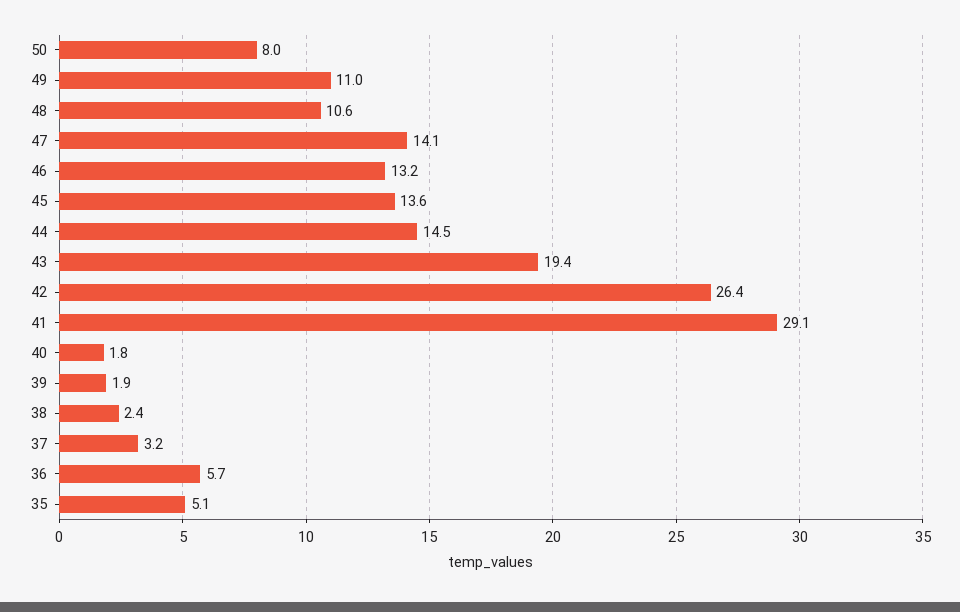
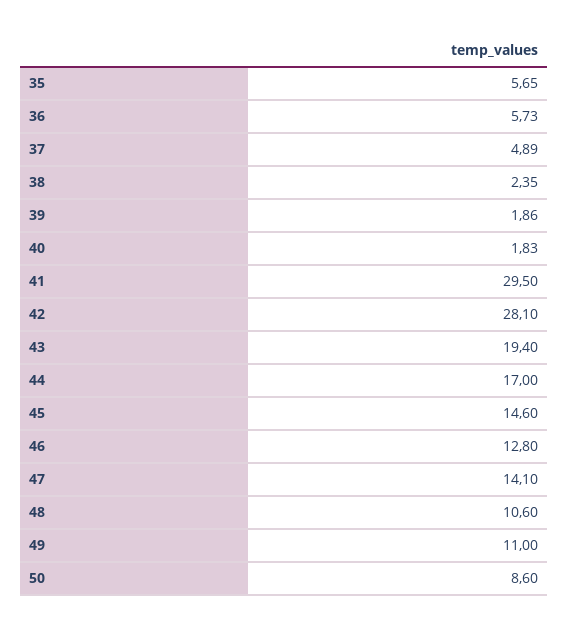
50: 8 -> 8.6
46: 13.2 -> 12.8
45: 13.6 -> 14.6
44: 14.5 -> 17
42: 26.4 -> 28.1
41: 29.1 -> 29.5
37: 3.2 -> 4.89
35: 5.1 -> 5.65

